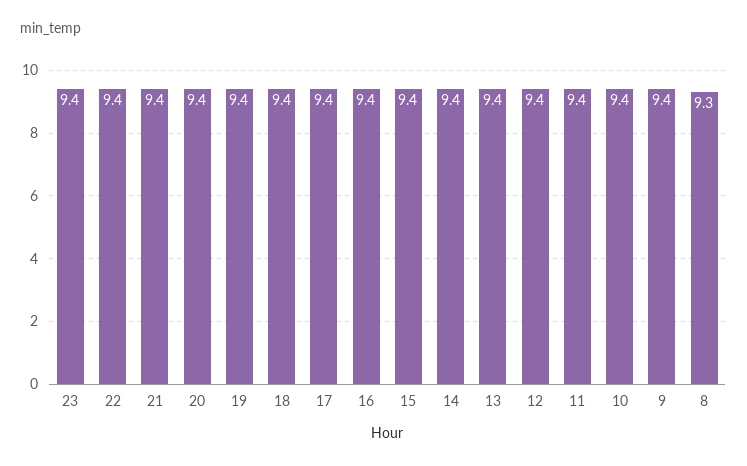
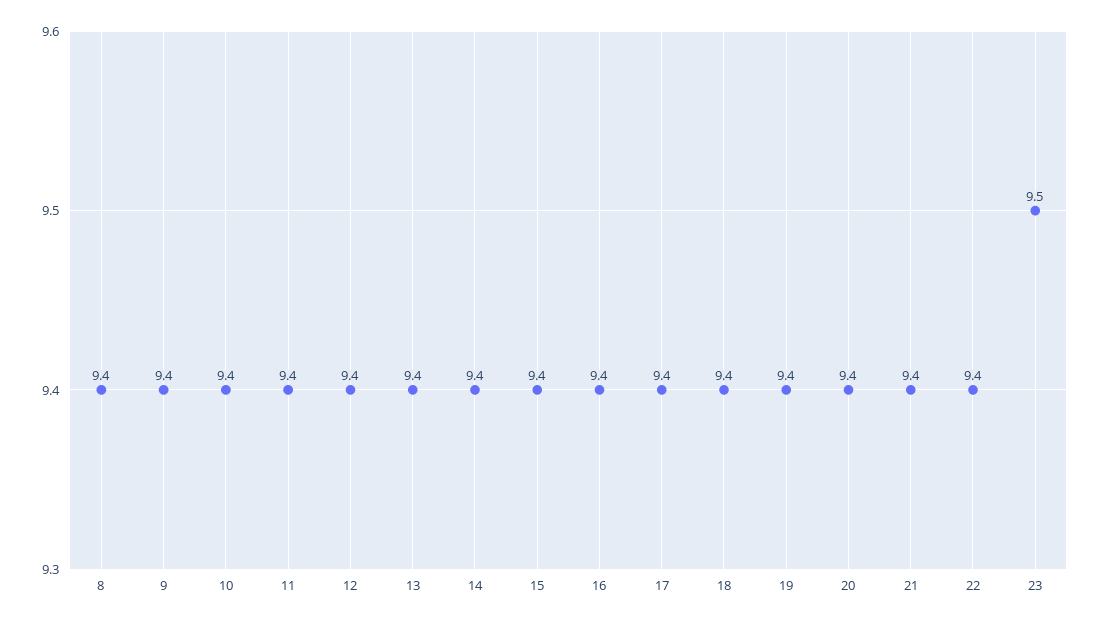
23: 9.4 -> 9.5
8: 9.3 -> 9.4

